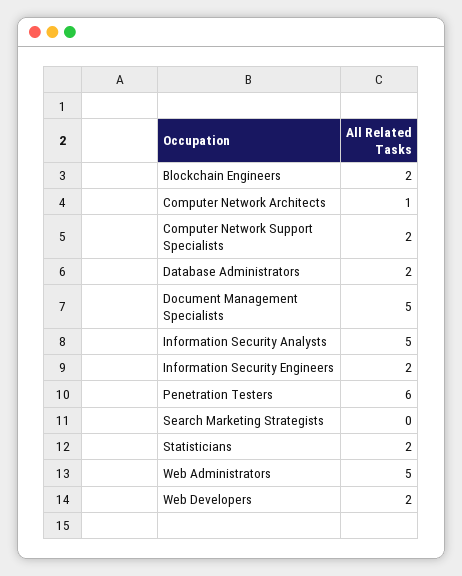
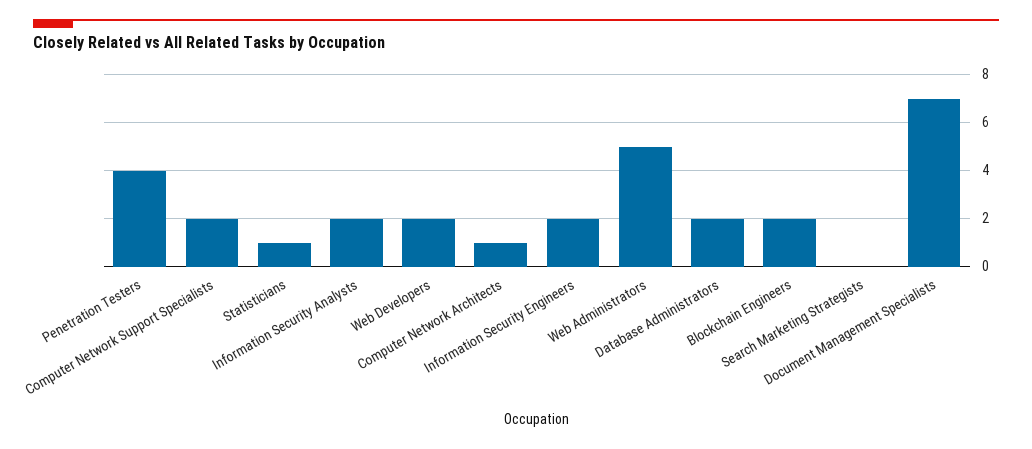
Document Management Specialists: 5 -> 7
Information Security Analysts: 5 -> 2
Penetration Testers: 6 -> 4
Statisticians: 2 -> 1

